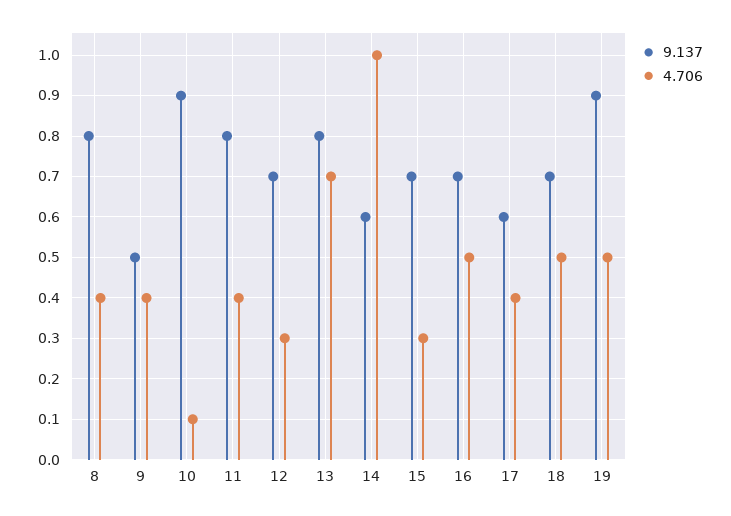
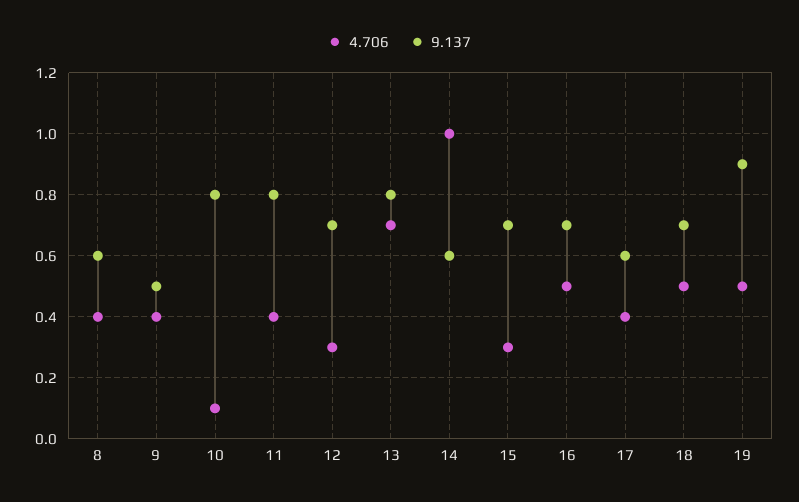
9.137, 8: 0.8 -> 0.6
9.137, 10: 0.9 -> 0.8

